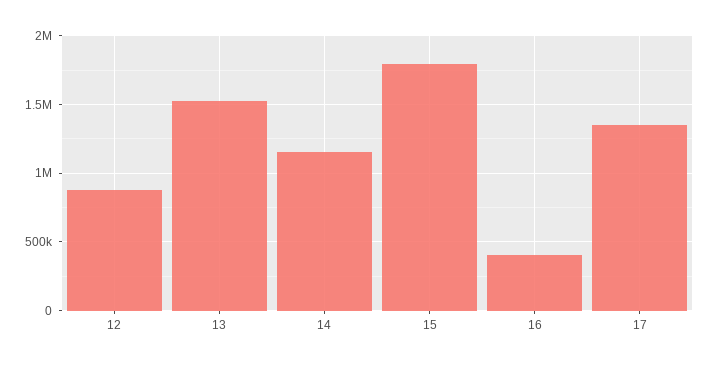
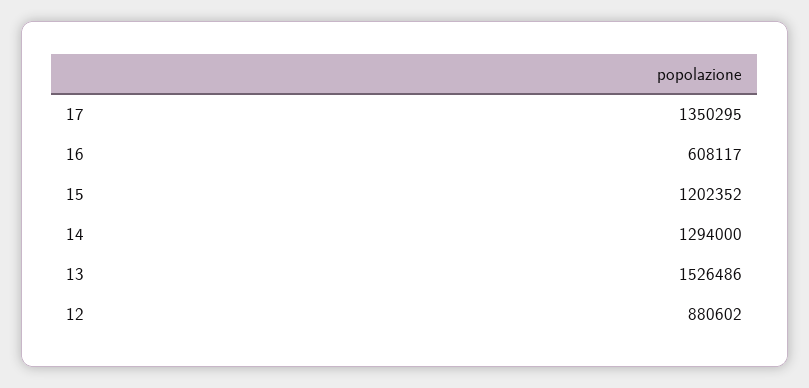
14: 1150000 -> 1294000
15: 1800000 -> 1202352
16: 400000 -> 608117

